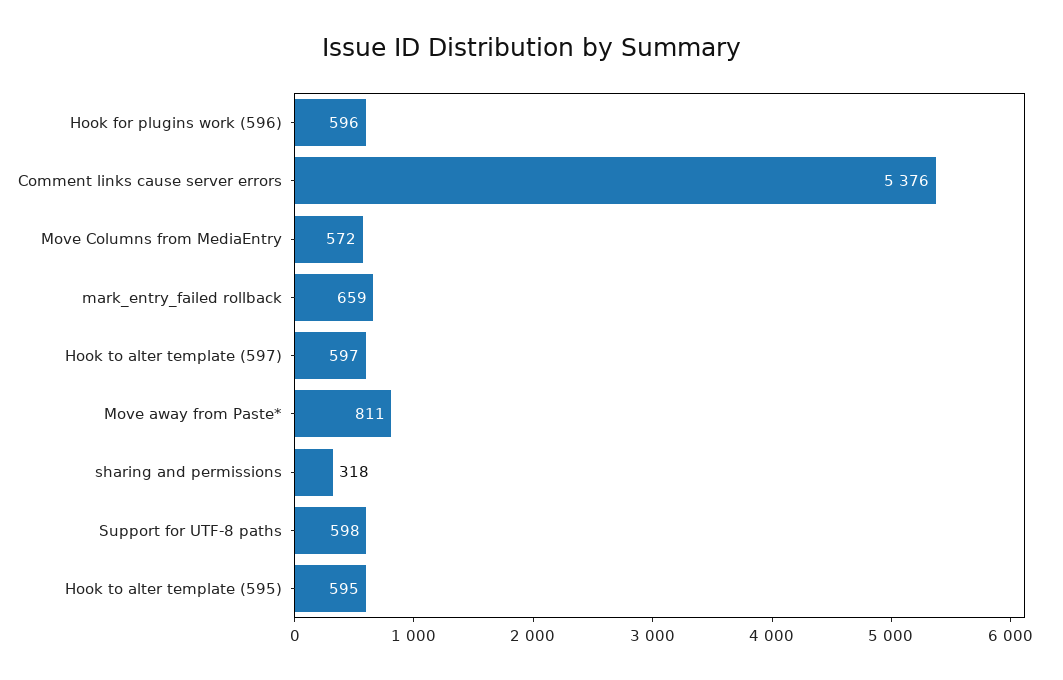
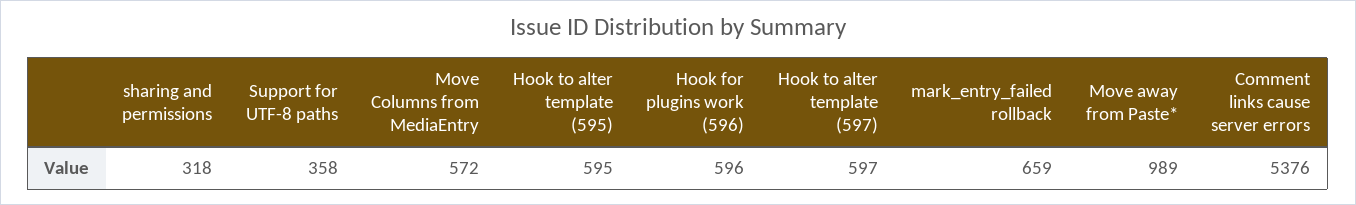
Move away from Paste*: 811 -> 989
Support for UTF-8 paths: 598 -> 358

